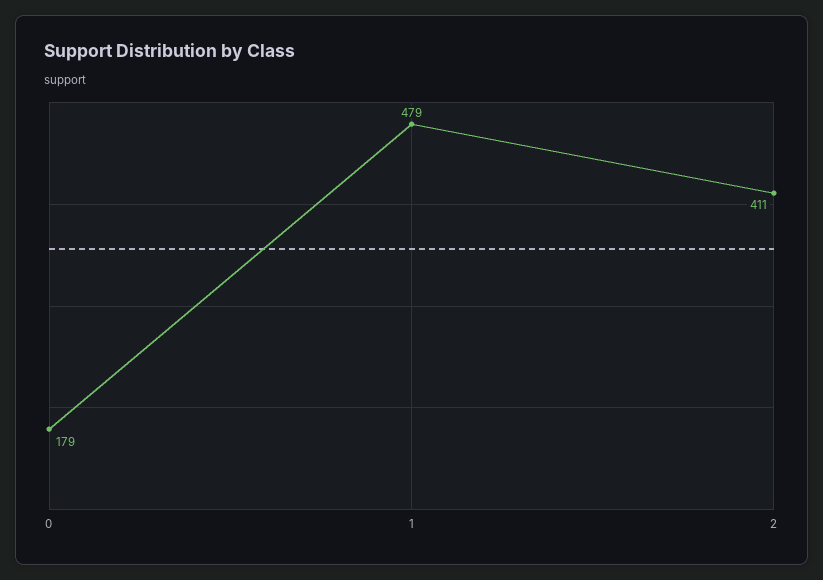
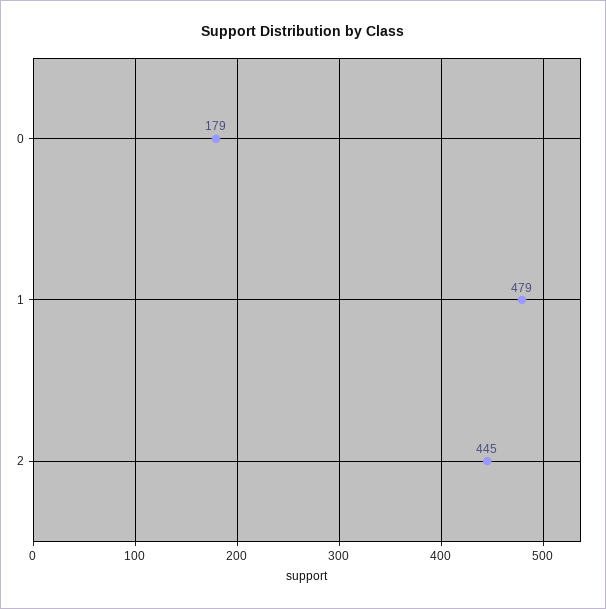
2: 411 -> 445

